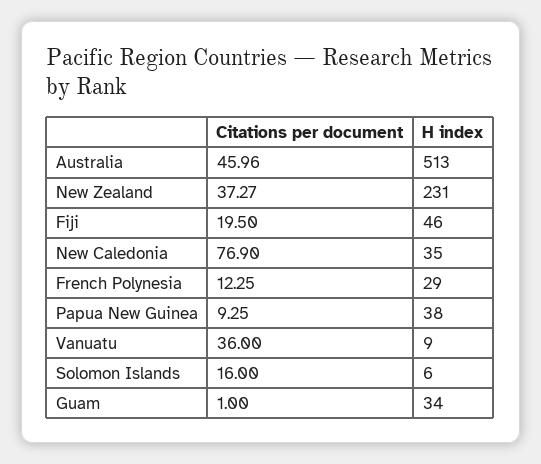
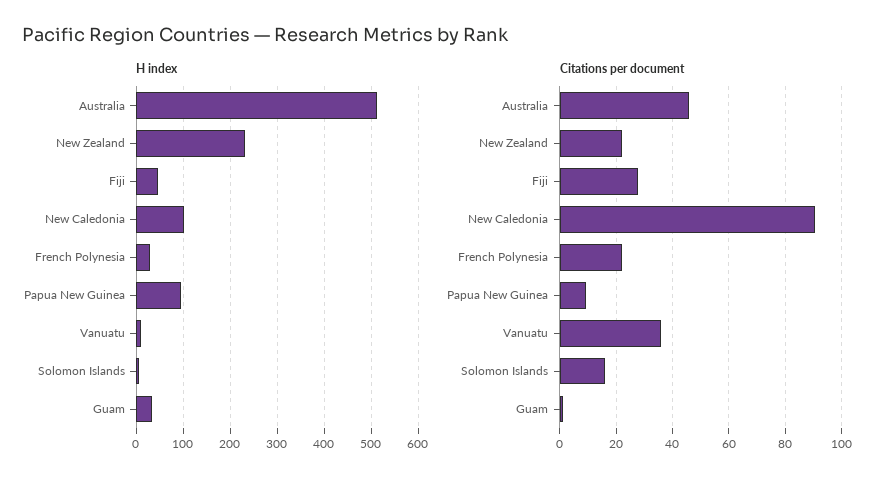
Citations per document, New Zealand: 37.27 -> 22.5
Citations per document, Fiji: 19.5 -> 27.5
Citations per document, New Caledonia: 76.9 -> 90
H index, New Caledonia: 35 -> 100
Citations per document, French Polynesia: 12.25 -> 22.5
H index, Papua New Guinea: 38 -> 100

